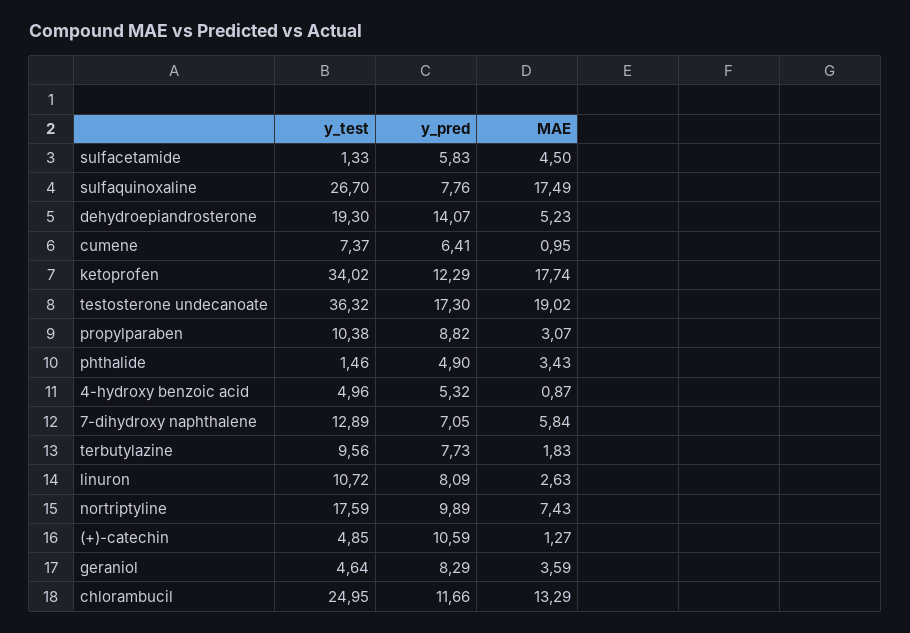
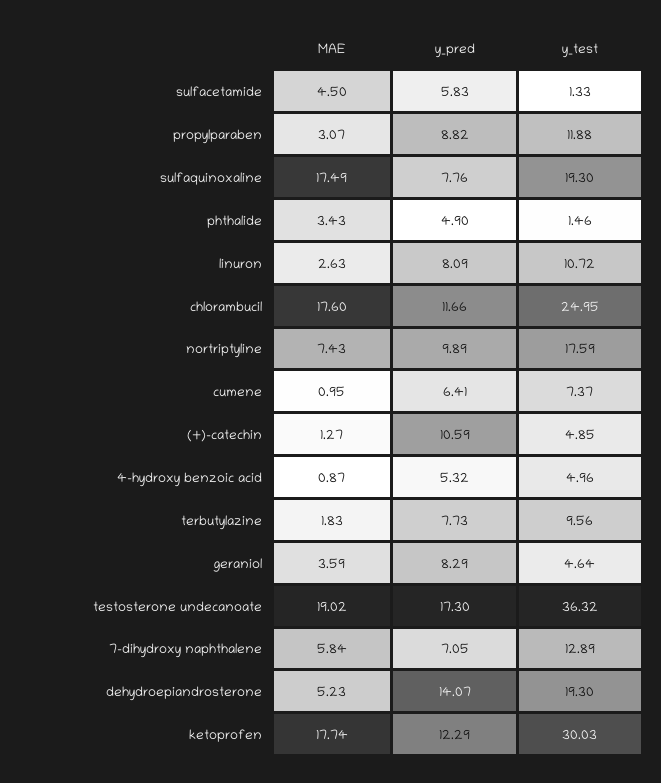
y_test, sulfaquinoxaline: 26.7 -> 19.3
y_test, ketoprofen: 34.02 -> 30.03
y_test, propylparaben: 10.38 -> 11.88
MAE, chlorambucil: 13.29 -> 17.6

